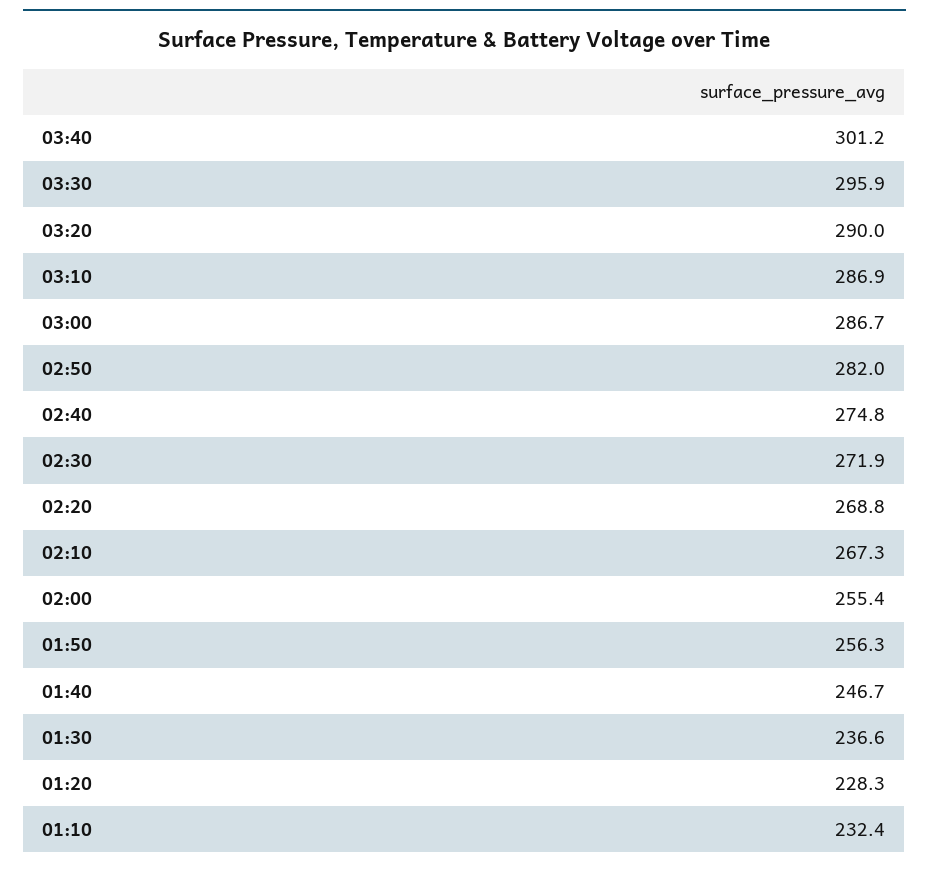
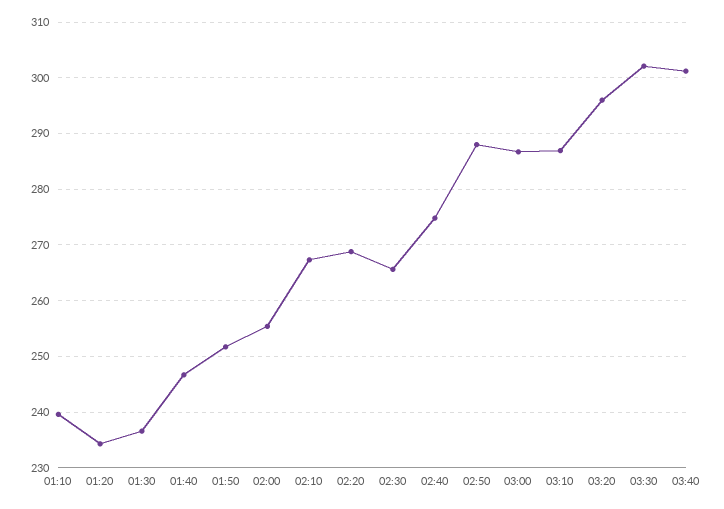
03:30: 295.9 -> 302
03:20: 290 -> 296
02:50: 282 -> 288
02:30: 271.9 -> 266
01:50: 256.3 -> 252
01:20: 228.3 -> 234
01:10: 232.4 -> 240

